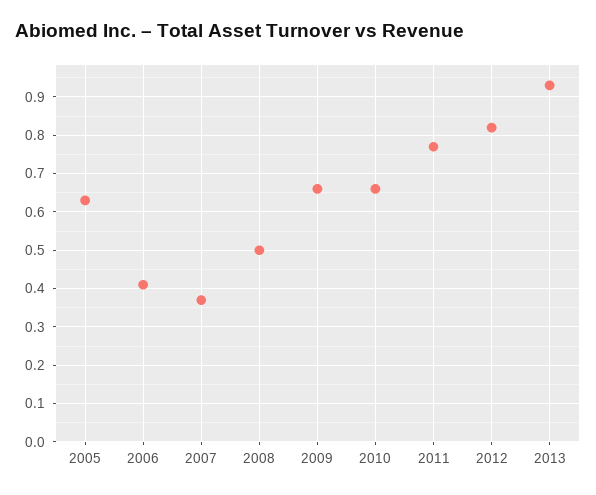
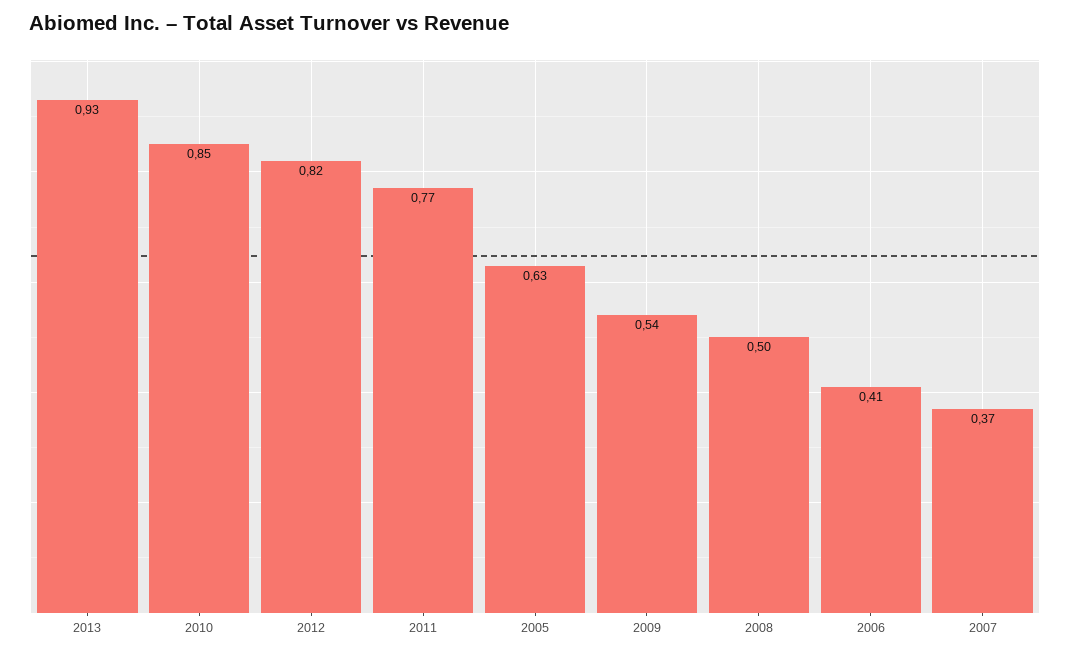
2009: 0.65 -> 0.54
2010: 0.65 -> 0.85

